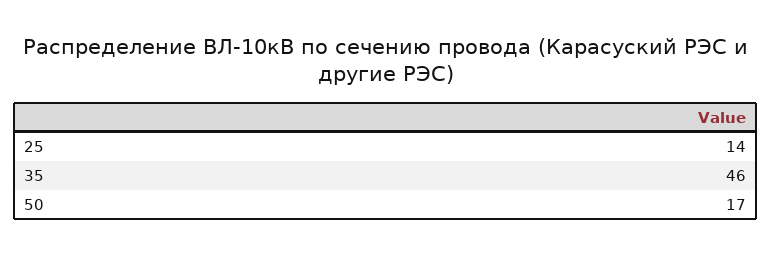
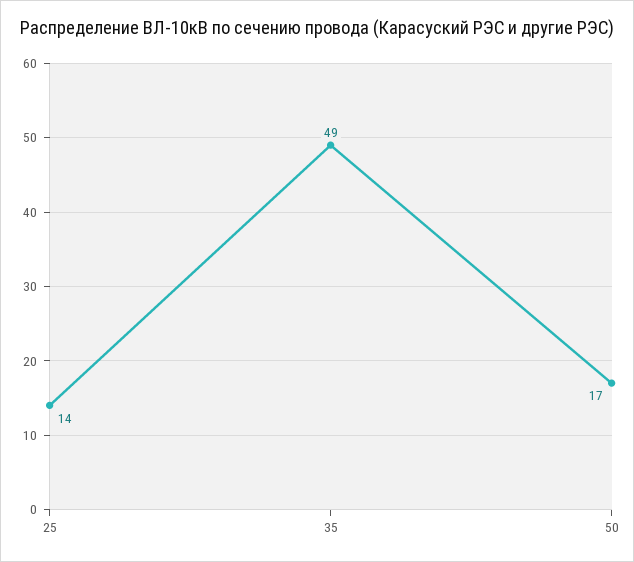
35: 46 -> 49

